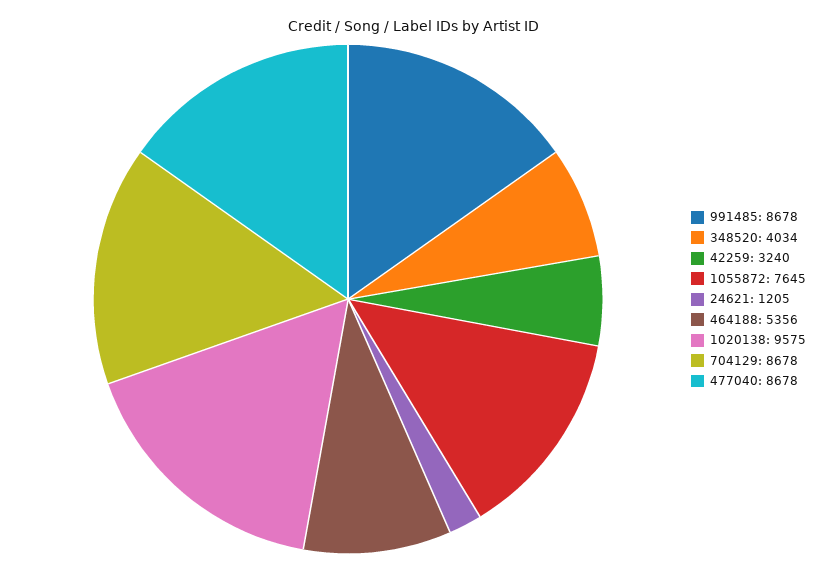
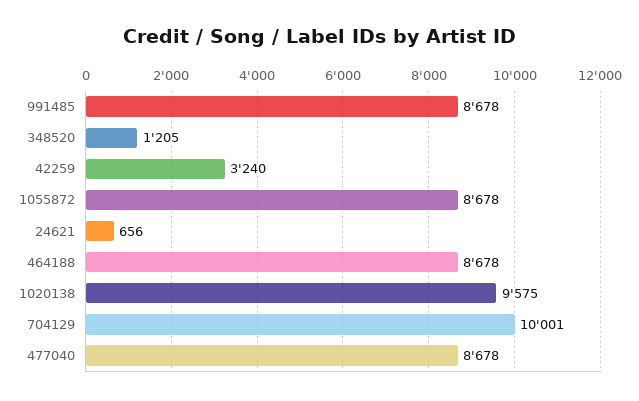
348520: 4034 -> 1205
1055872: 7645 -> 8678
24621: 1205 -> 656
464188: 5356 -> 8678
704129: 8678 -> 10001

